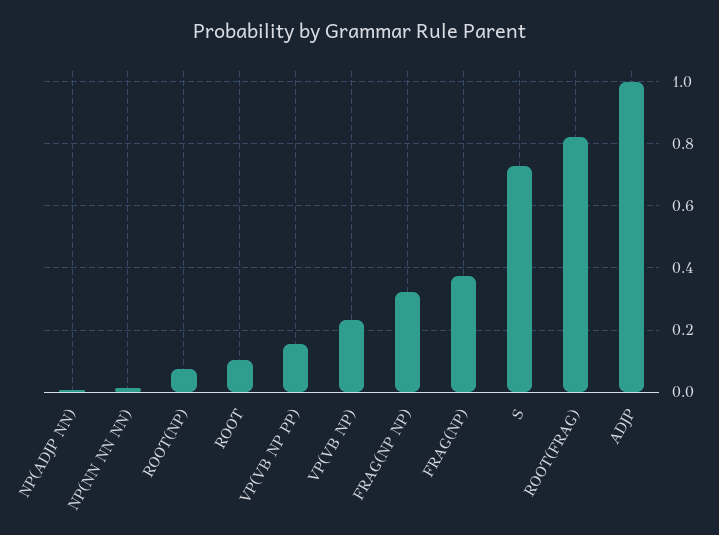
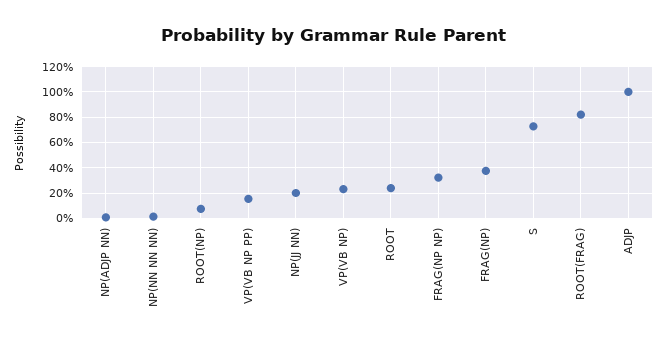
ROOT: 0.1 -> 0.25
NP(JJ NN): none -> 0.2

